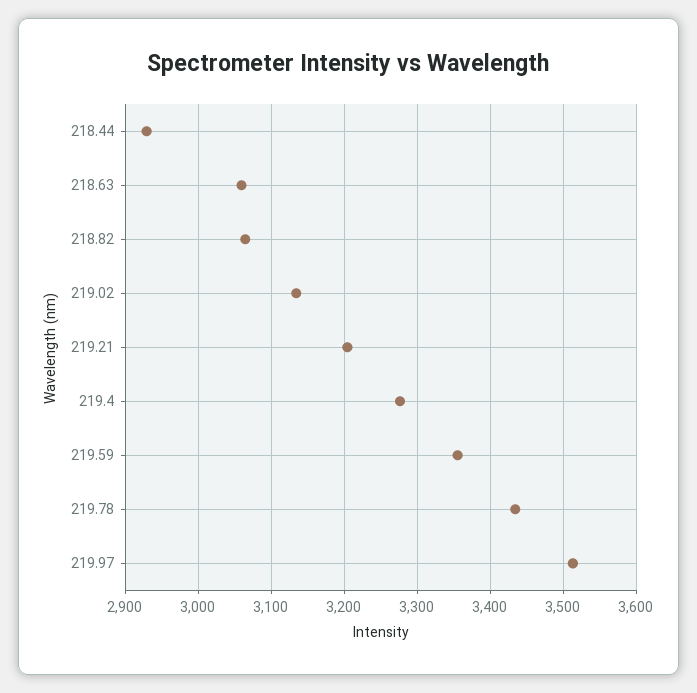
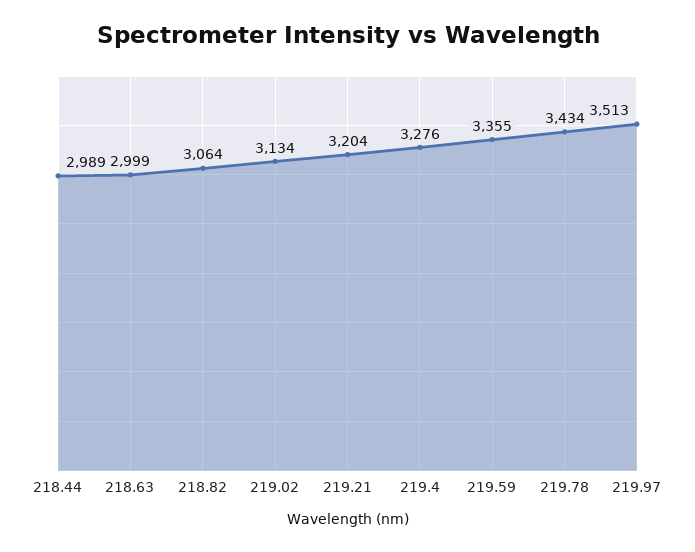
218.44: 2930 -> 2989
218.63: 3060 -> 2999

